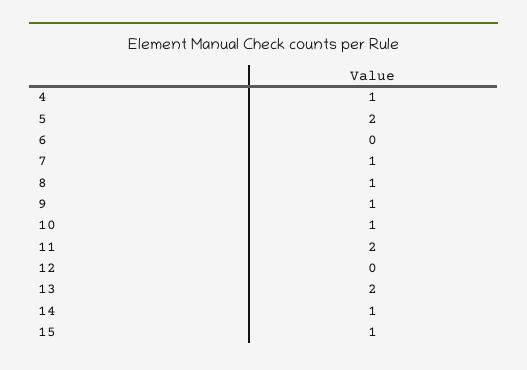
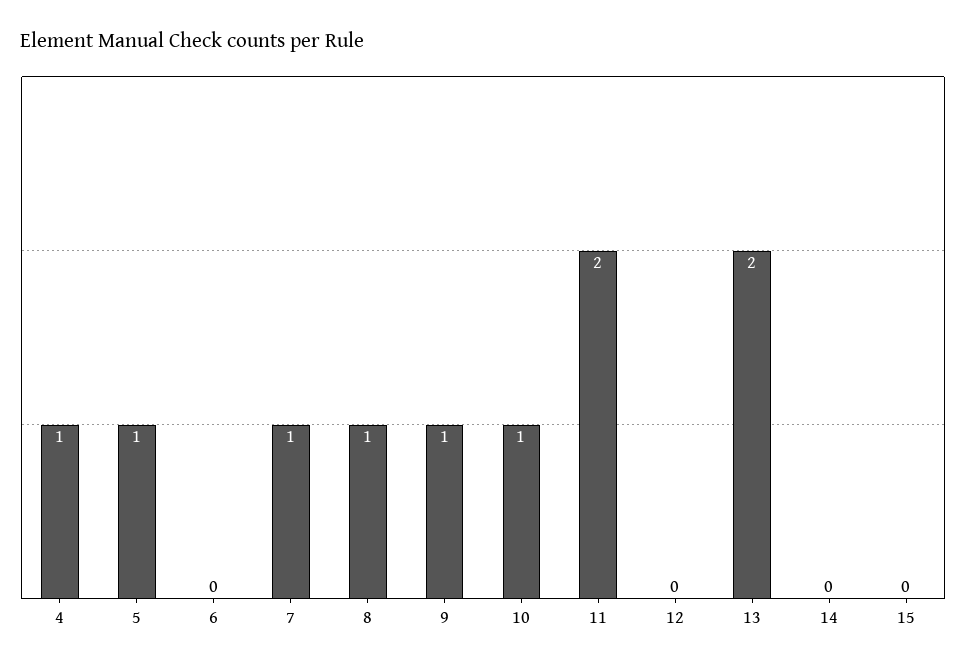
5: 2 -> 1
14: 1 -> 0
15: 1 -> 0

